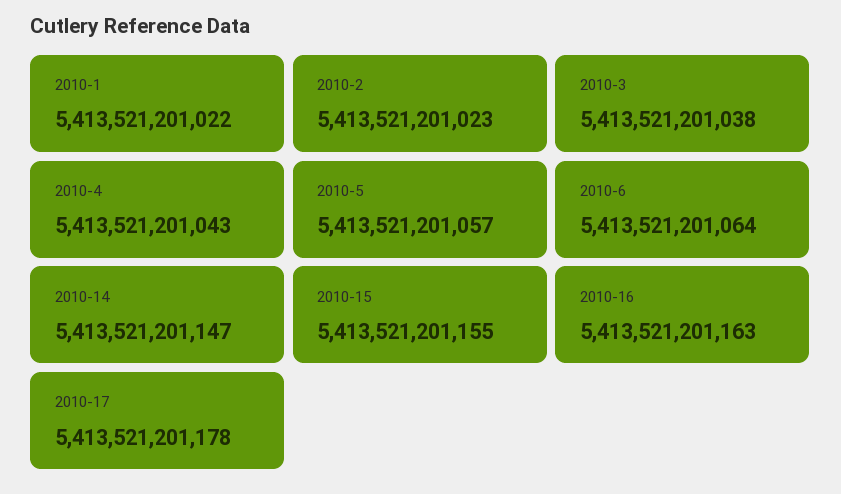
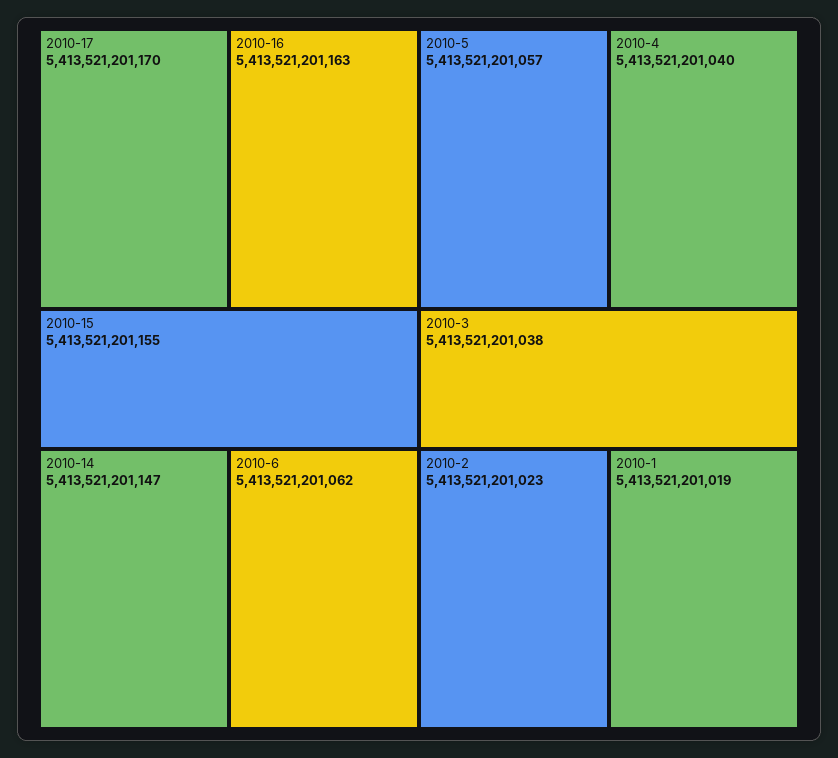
2010-1: 5413521201022 -> 5413521201019
2010-4: 5413521201043 -> 5413521201040
2010-6: 5413521201064 -> 5413521201062
2010-17: 5413521201178 -> 5413521201170

